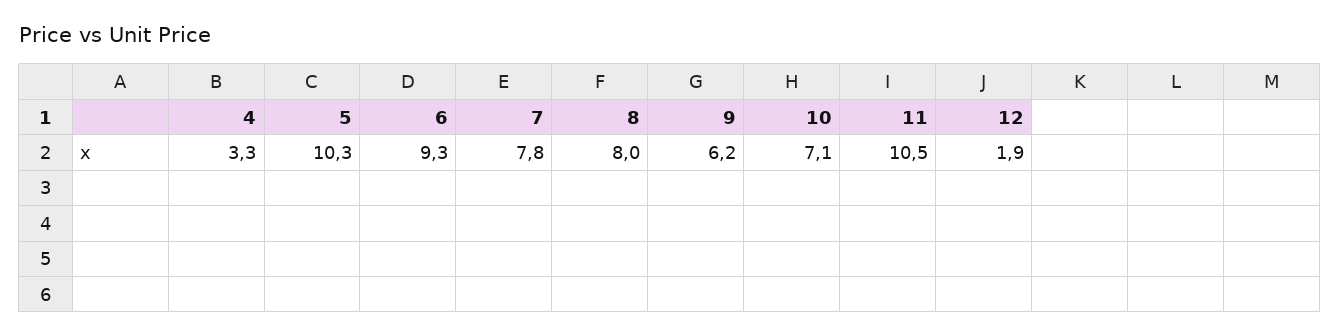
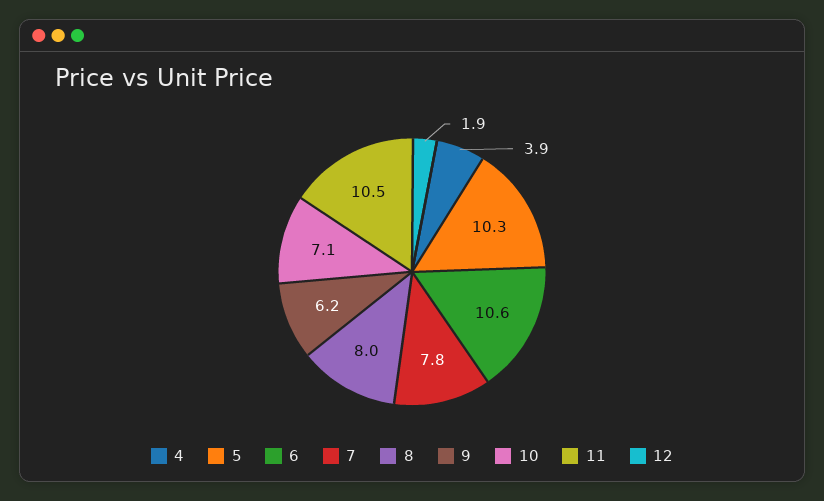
4: 3.3 -> 3.9
6: 9.3 -> 10.6

